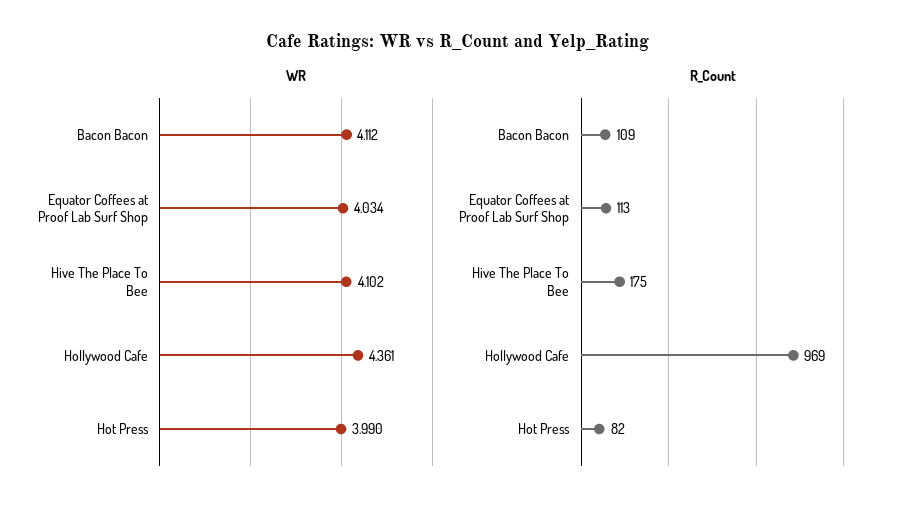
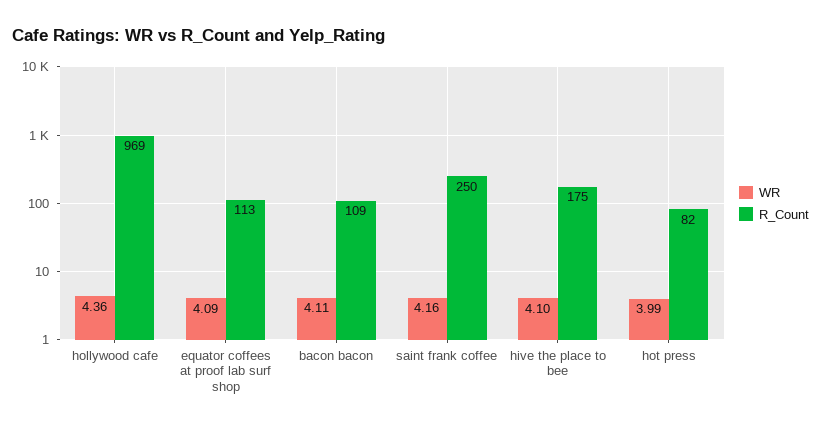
WR, Equator Coffees at Proof Lab Surf Shop: 4.034 -> 4.09
WR, saint frank coffee: none -> 4.16
R_Count, saint frank coffee: none -> 250

